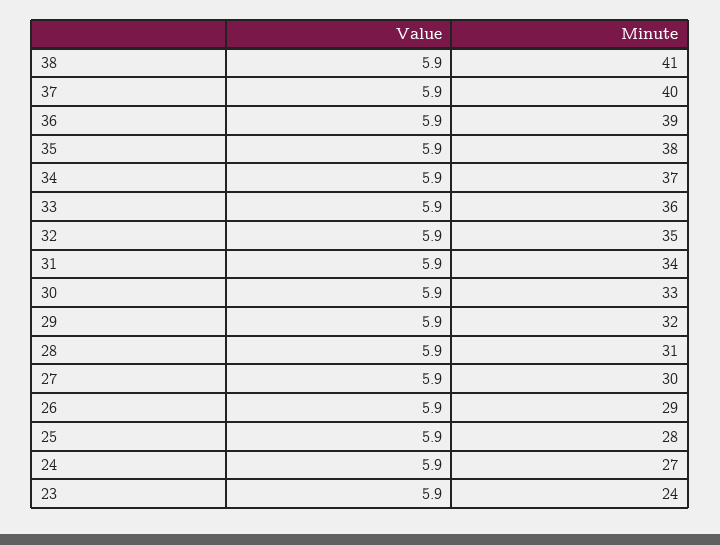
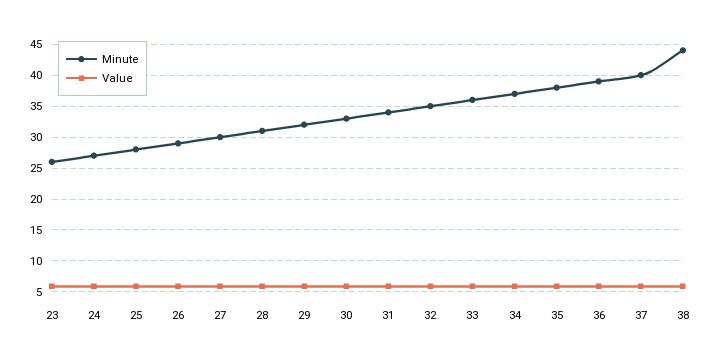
Minute, 38: 41 -> 44
Minute, 23: 24 -> 26

